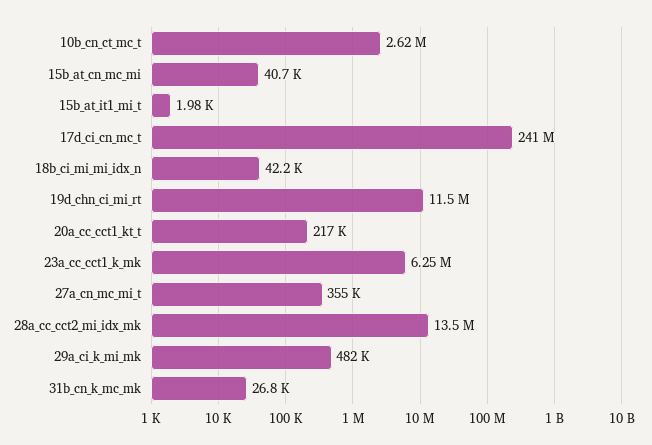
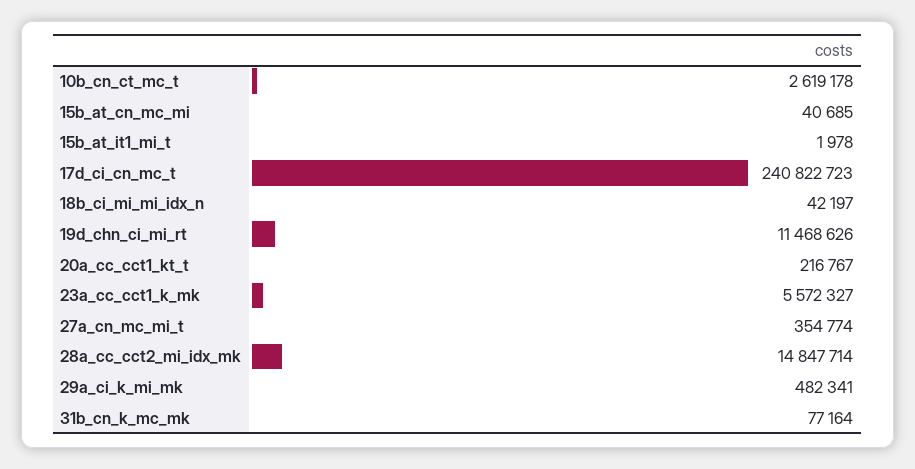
23a_cc_cct1_k_mk: 6250000 -> 5572327
28a_cc_cct2_mi_idx_mk: 13500000 -> 14847714
31b_cn_k_mc_mk: 26800 -> 77164

